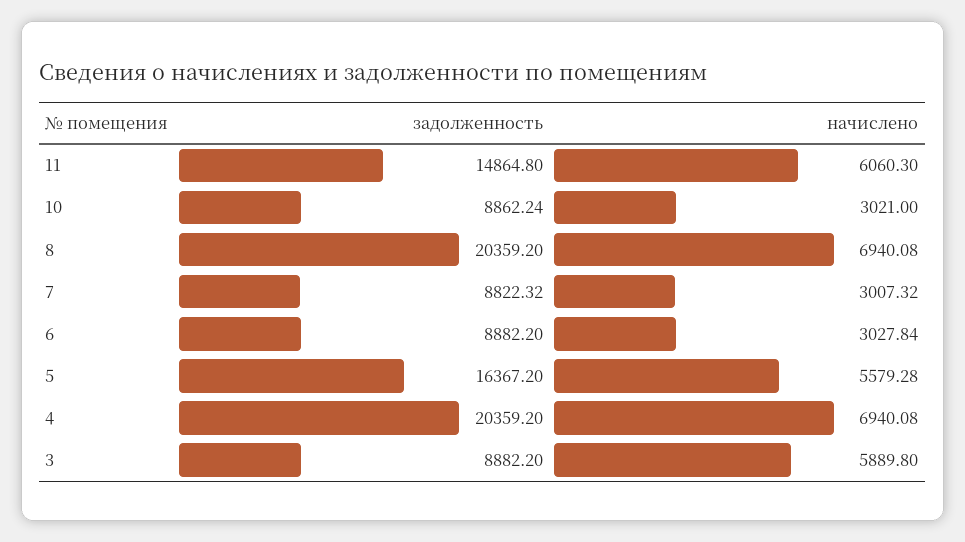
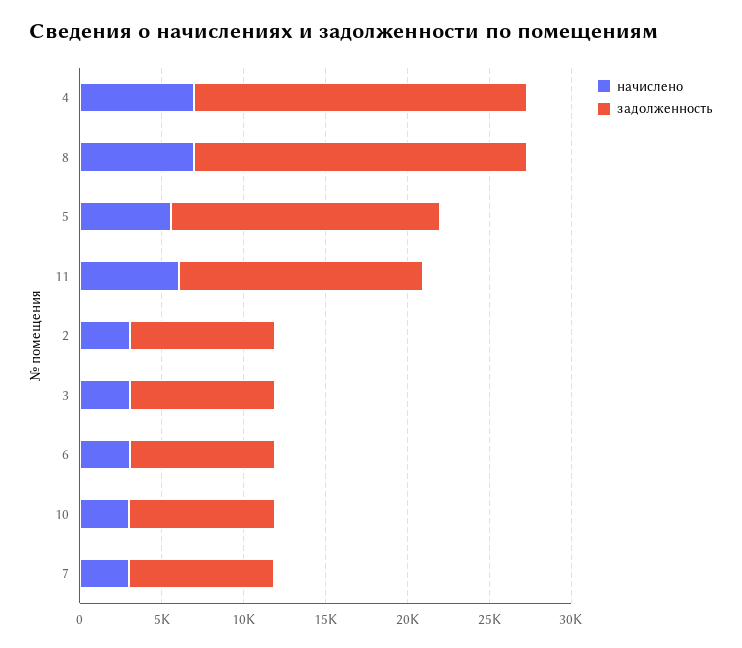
начислено, 3: 5889.8 -> 3000
начислено, 2: none -> 3000
задолженность, 2: none -> 9000

